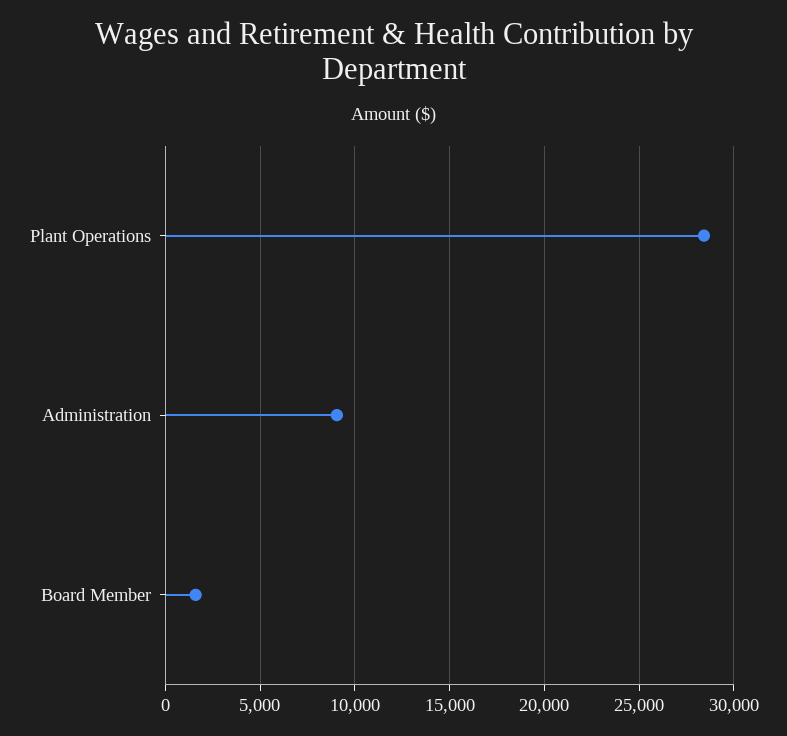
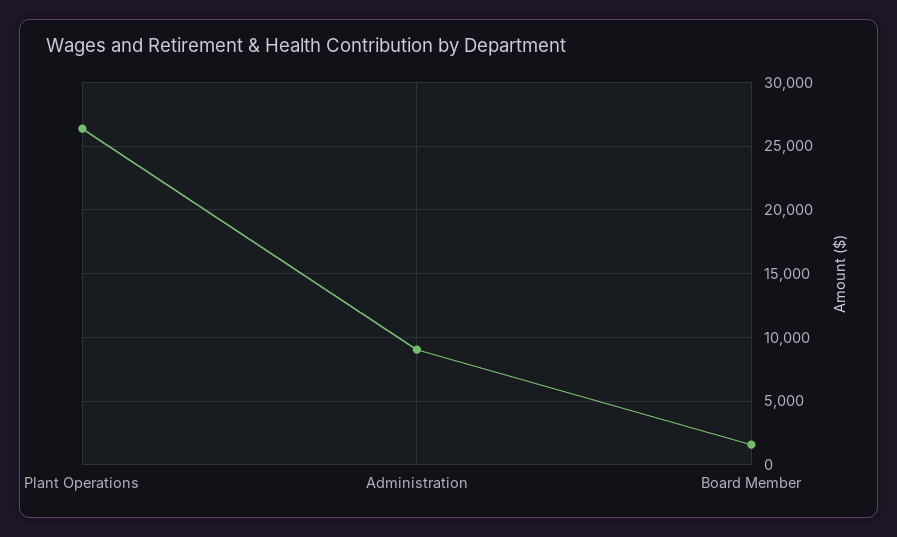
Plant Operations: 28500 -> 26500

